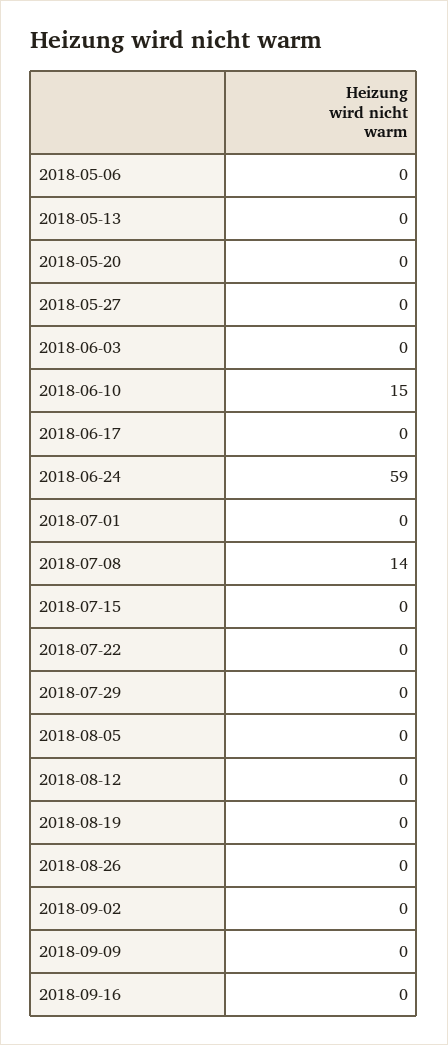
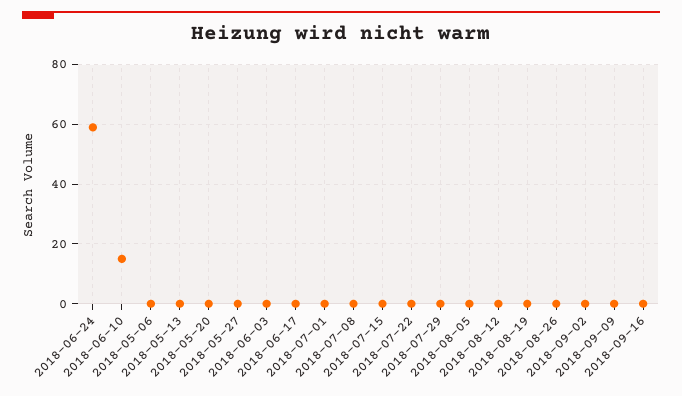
2018-07-08: 14 -> 0

